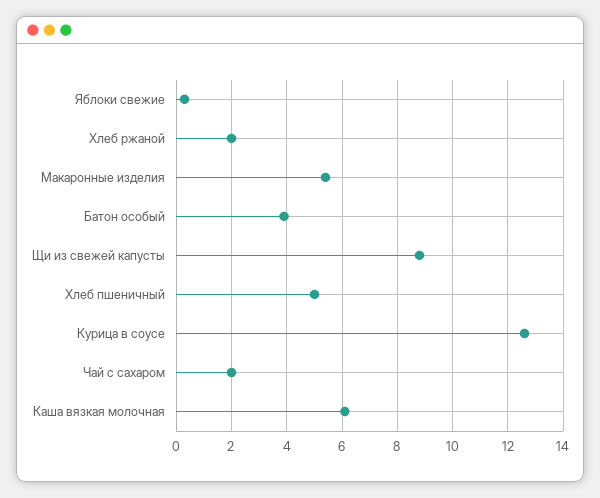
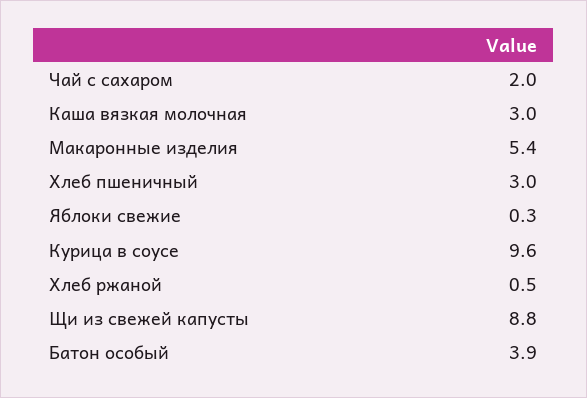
Хлеб ржаной: 2 -> 0.5
Хлеб пшеничный: 5 -> 3
Курица в соусе: 12.5 -> 9.6
Каша вязкая молочная: 6 -> 3

